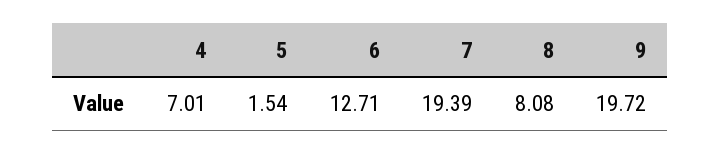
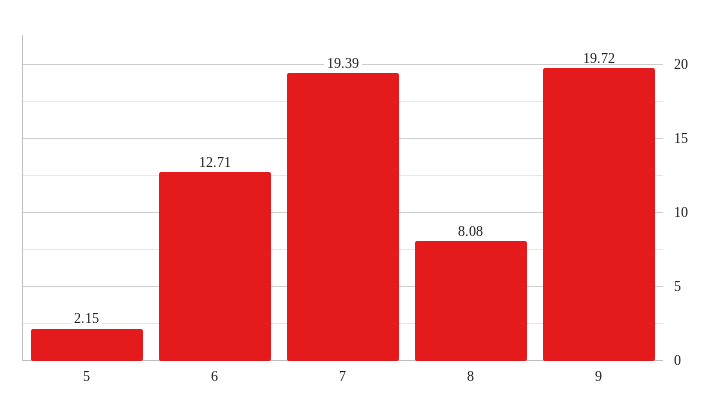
4: 7.01 -> none
5: 1.54 -> 2.15

